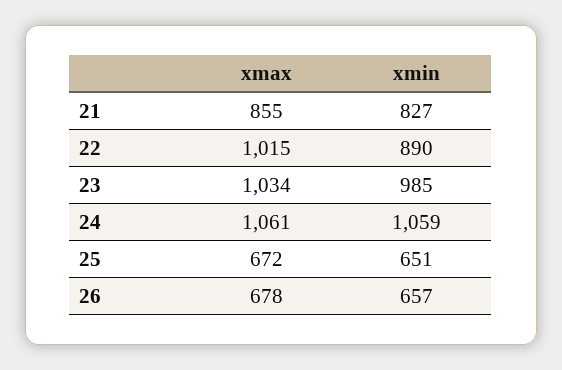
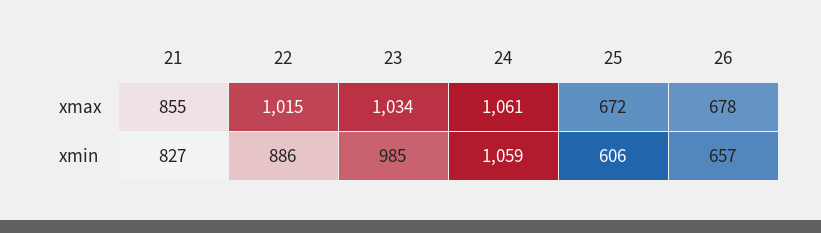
xmin, 22: 890 -> 886
xmin, 25: 651 -> 606

